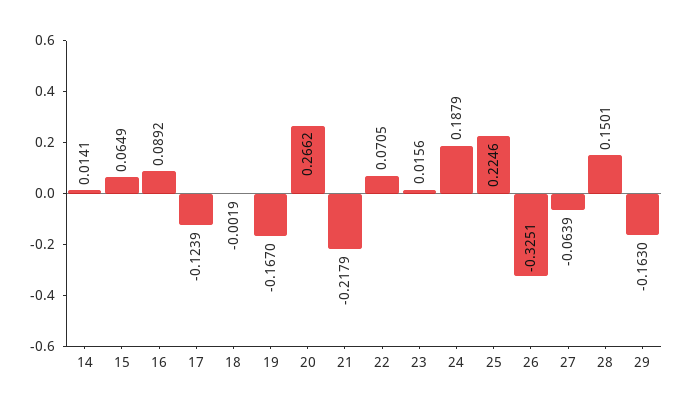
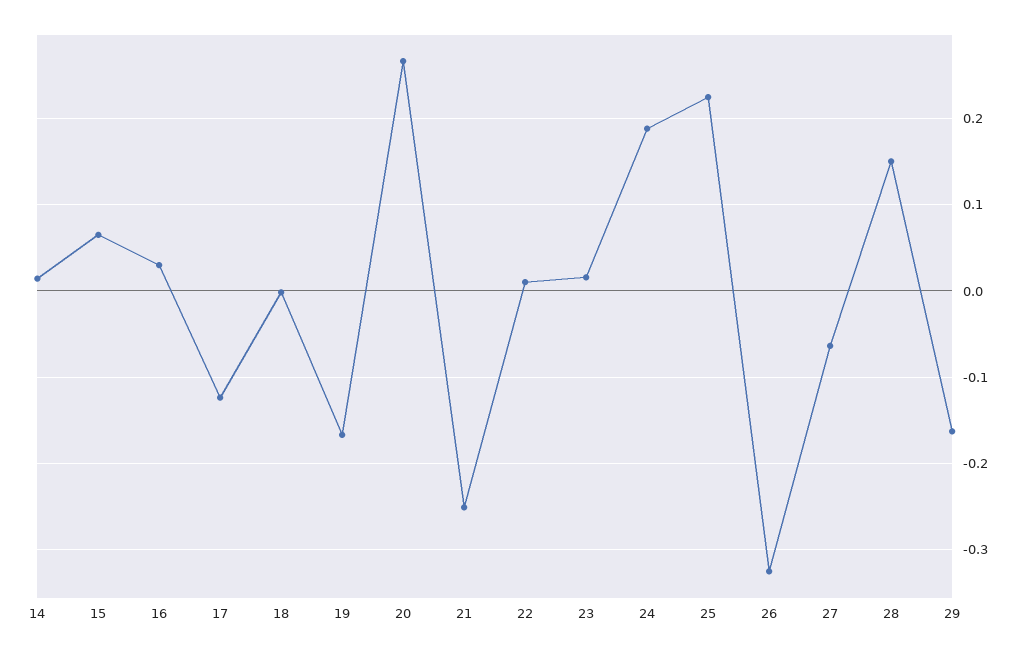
16: 0.0892 -> 0.03
21: -0.2179 -> -0.25
22: 0.0705 -> 0.01

